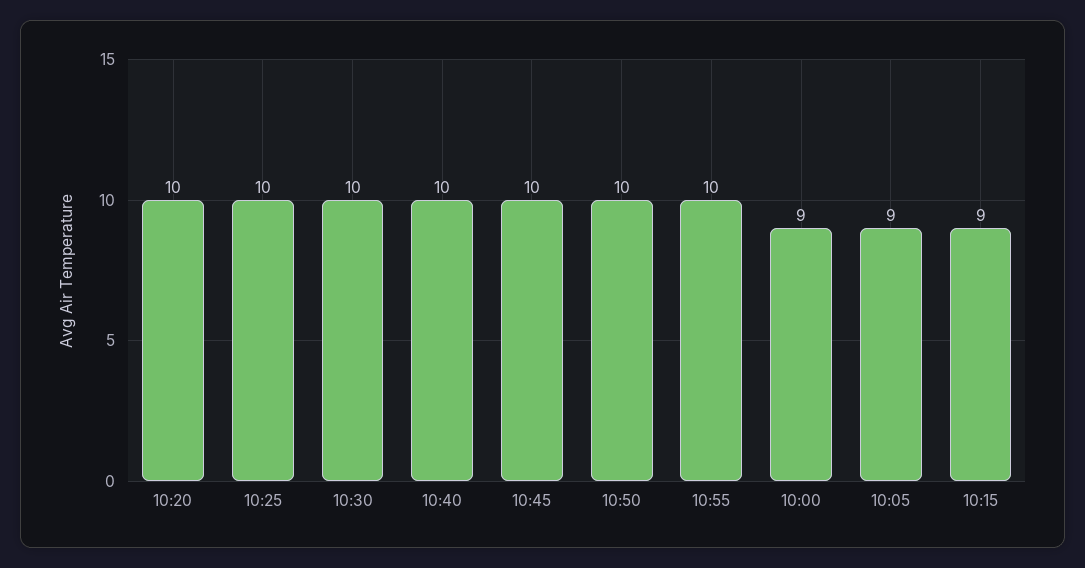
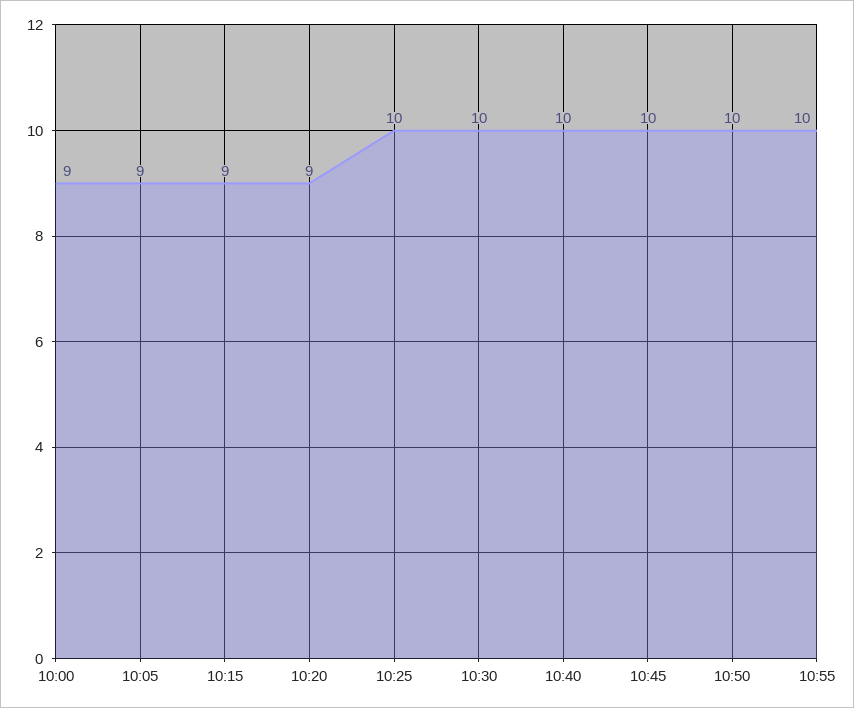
10:20: 10 -> 9

